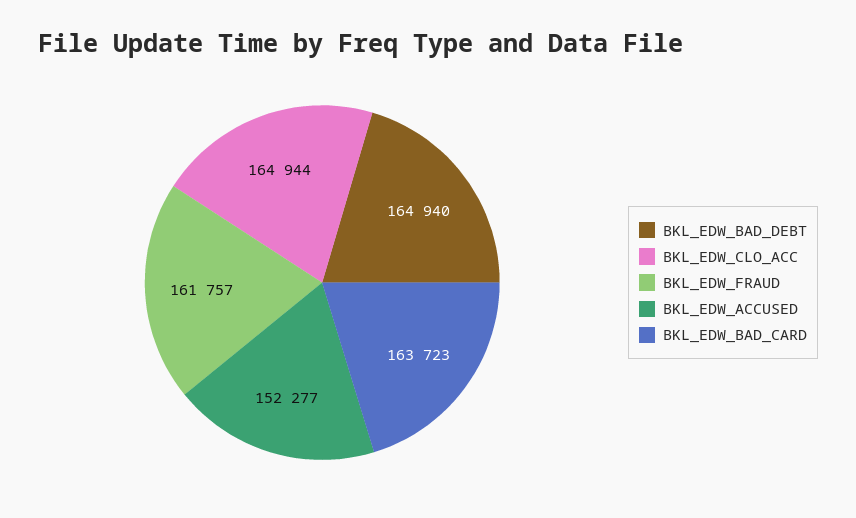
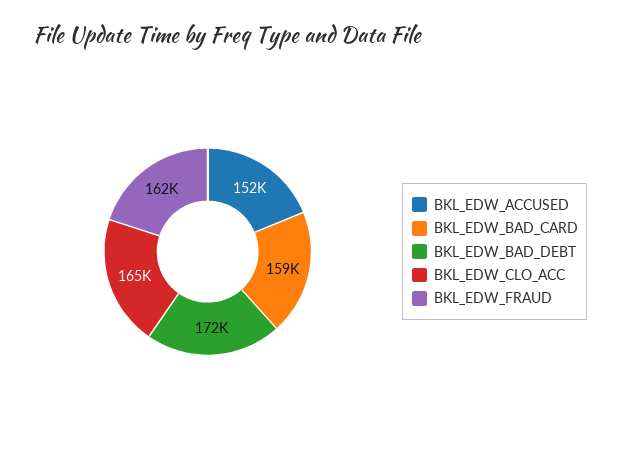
BKL_EDW_BAD_DEBT: 164940 -> 172000
BKL_EDW_BAD_CARD: 163723 -> 159000

